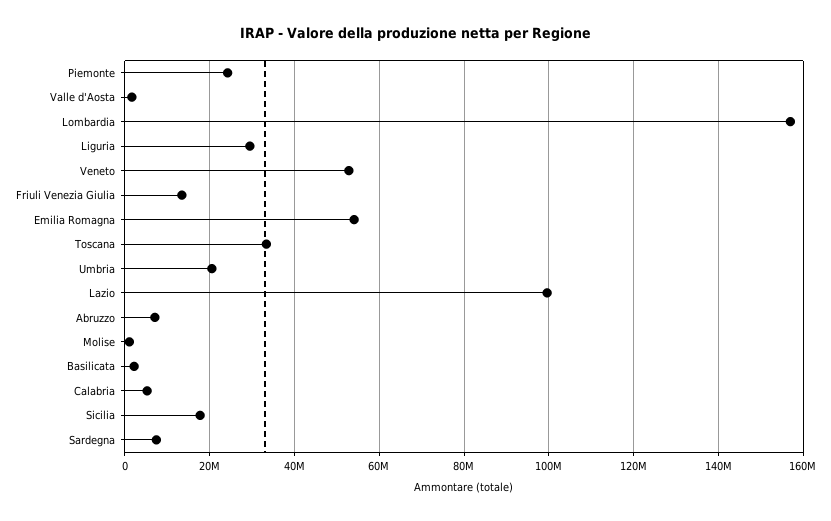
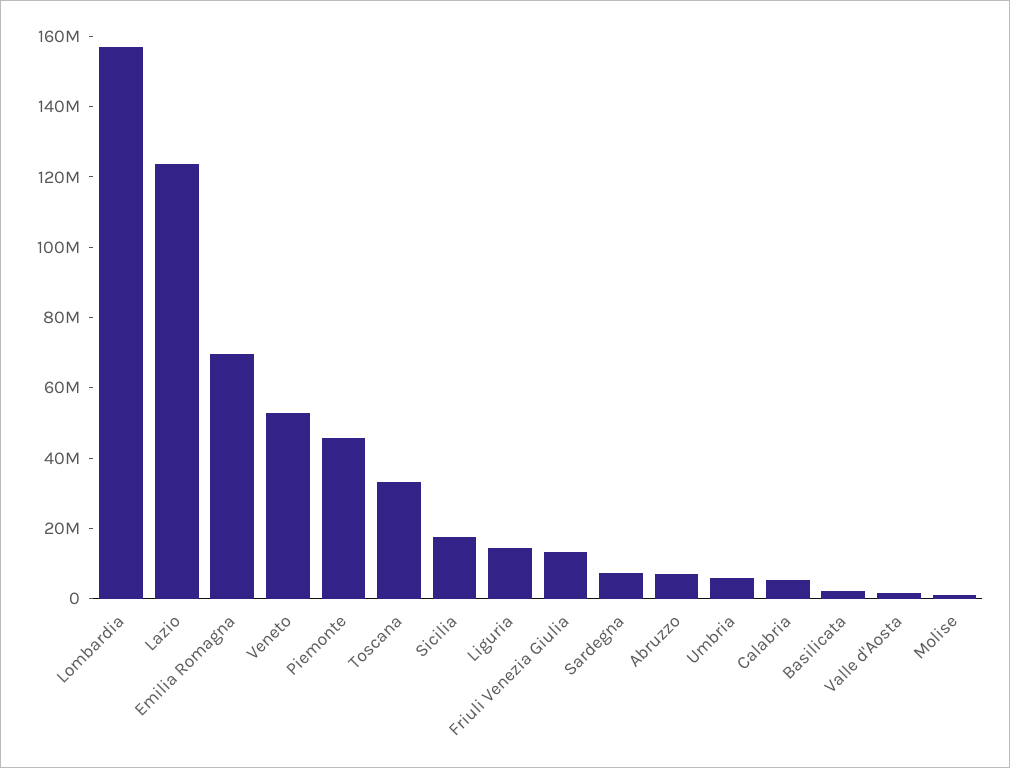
Piemonte: 24000000 -> 45000000
Liguria: 30000000 -> 15000000
Emilia Romagna: 54000000 -> 70000000
Umbria: 20000000 -> 5000000
Lazio: 100000000 -> 125000000

